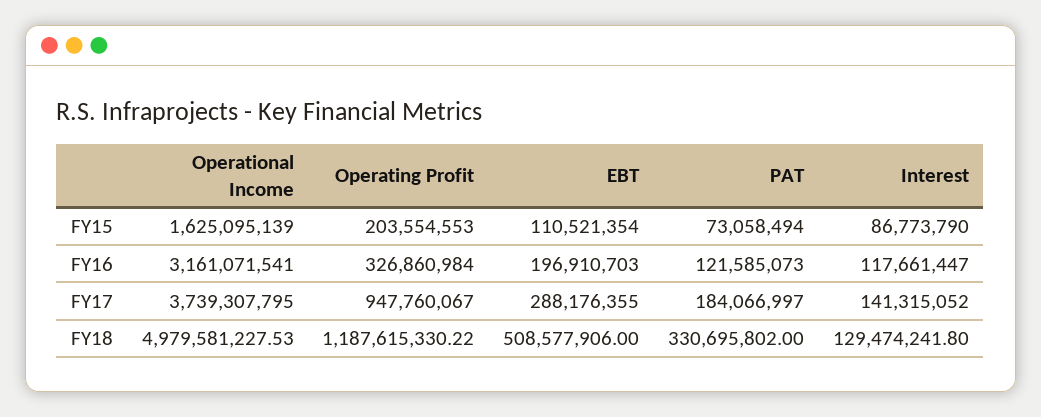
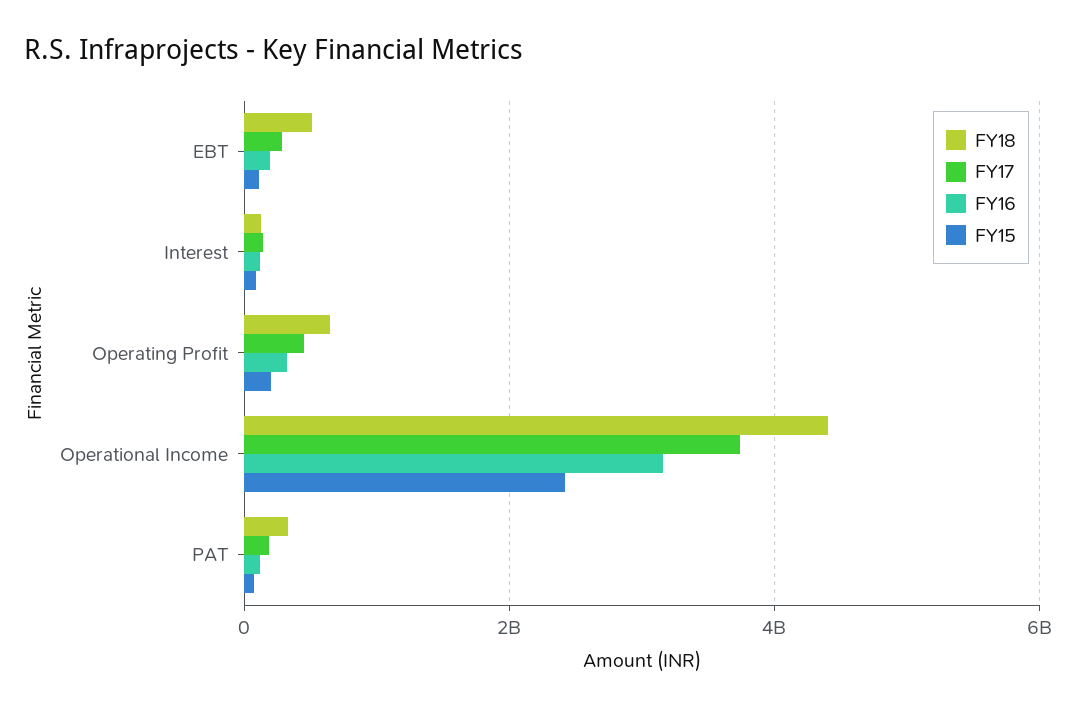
FY15, Operational Income: 1625095139 -> 2400000000
FY17, Operating Profit: 947760067 -> 400000000
FY18, Operational Income: 4979581227.53 -> 4400000000
FY18, Operating Profit: 1187615330.22 -> 600000000

